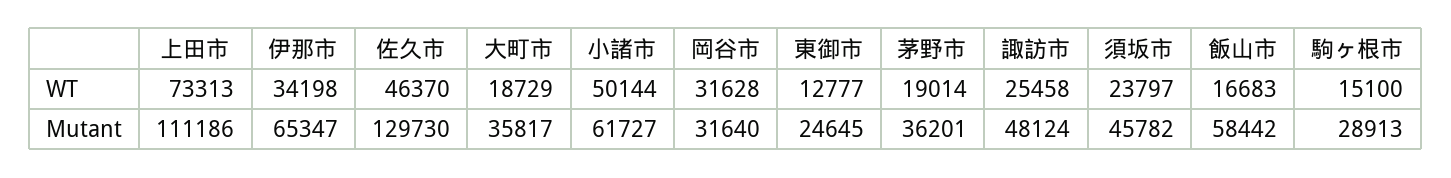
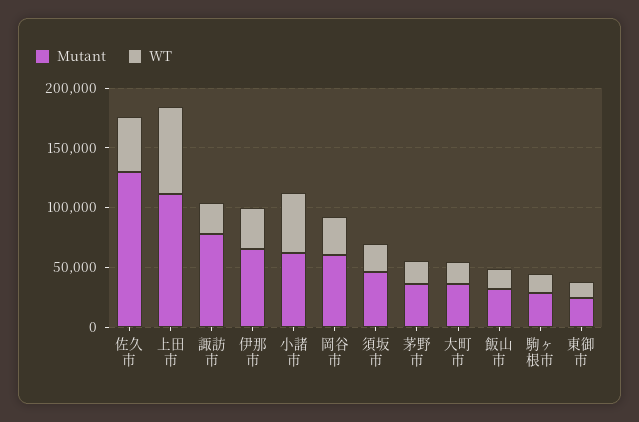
Mutant, 岡谷市: 31640 -> 60000
Mutant, 諏訪市: 48124 -> 80000
Mutant, 飯山市: 58442 -> 30000

